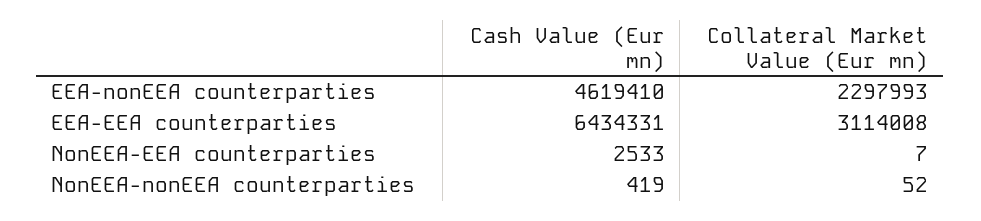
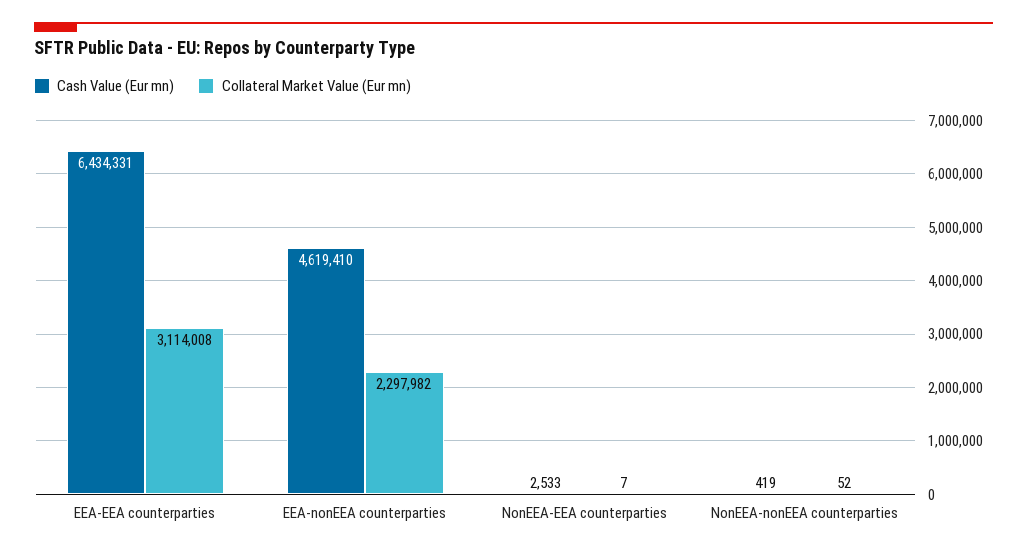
Collateral Market Value (Eur mn), EEA-nonEEA counterparties: 2297993 -> 2297982

